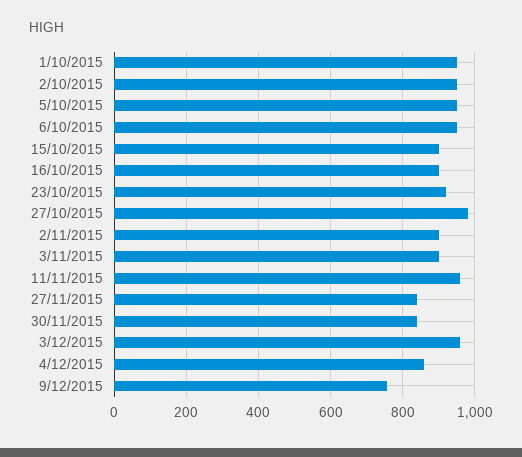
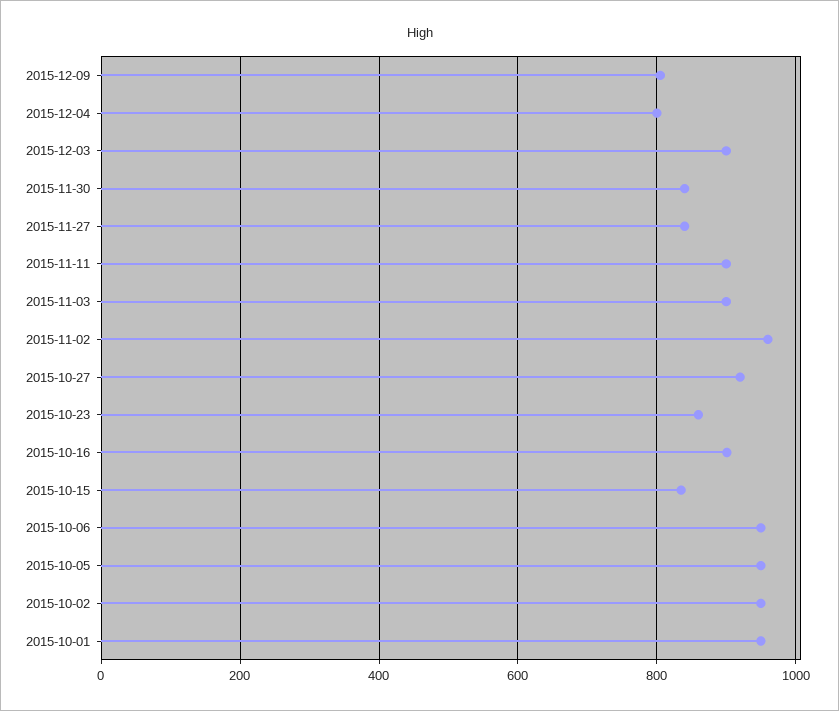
15/10/2015: 900 -> 840
23/10/2015: 920 -> 860
27/10/2015: 980 -> 920
2/11/2015: 900 -> 960
11/11/2015: 960 -> 900
3/12/2015: 960 -> 900
4/12/2015: 860 -> 800
9/12/2015: 760 -> 800

